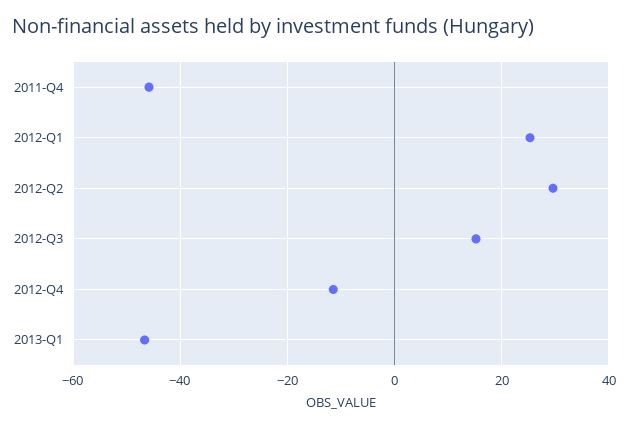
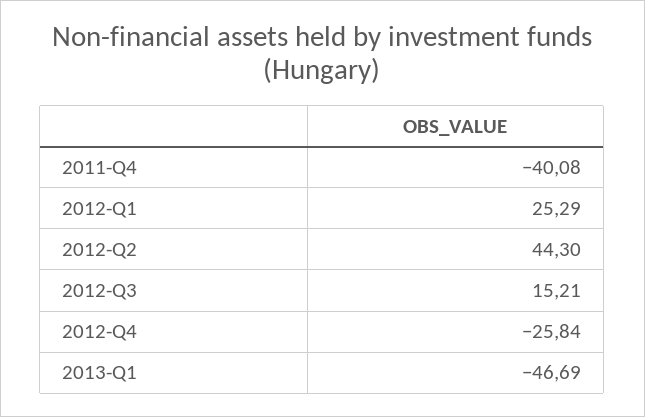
2011-Q4: -46 -> -40.08
2012-Q2: 30 -> 44.3
2012-Q4: -12 -> -25.84

